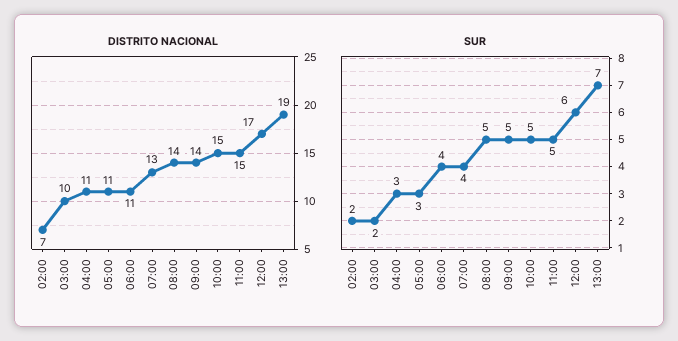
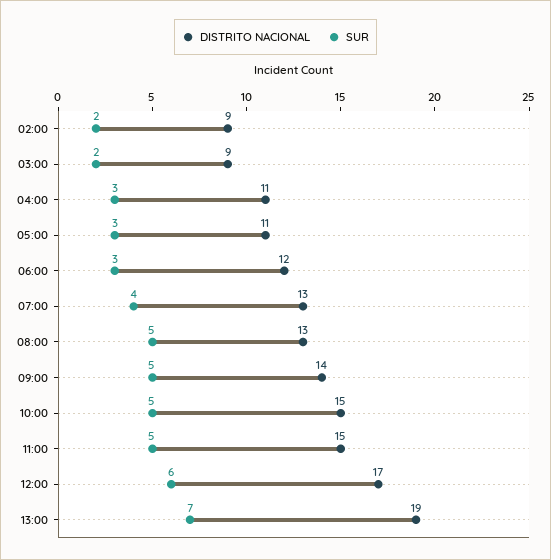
DISTRITO NACIONAL, 02:00: 7 -> 9
DISTRITO NACIONAL, 03:00: 10 -> 9
DISTRITO NACIONAL, 06:00: 11 -> 12
DISTRITO NACIONAL, 08:00: 14 -> 13
SUR, 06:00: 4 -> 3

